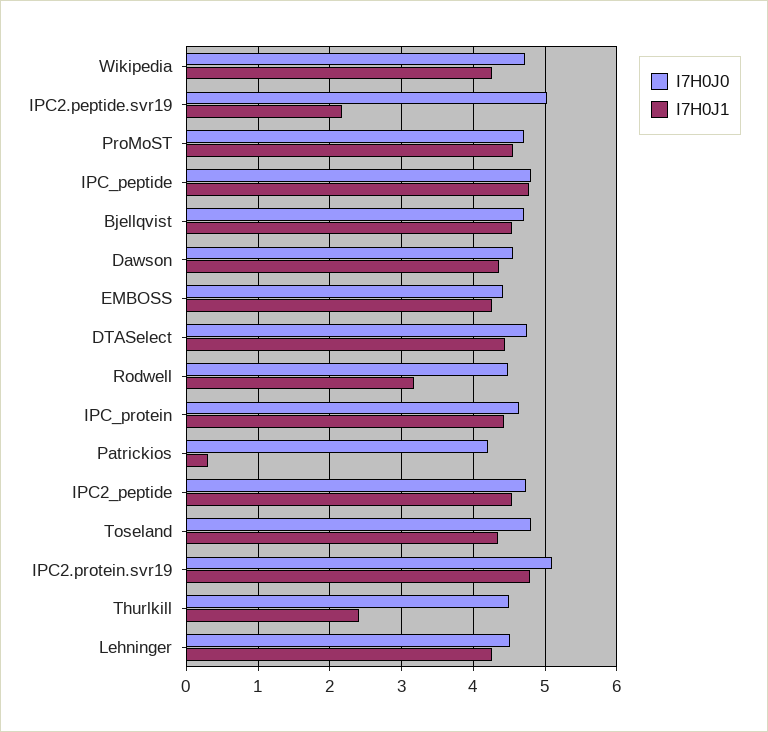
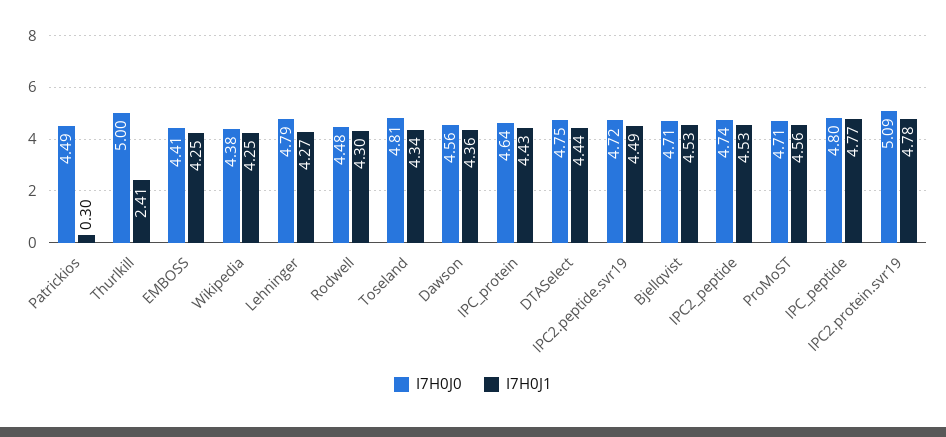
I7H0J0, Wikipedia: 4.7 -> 4.38
I7H0J0, IPC2.peptide.svr19: 5 -> 4.72
I7H0J1, IPC2.peptide.svr19: 2.2 -> 4.49
I7H0J1, Rodwell: 3.2 -> 4.3
I7H0J0, Patrickios: 4.2 -> 4.49
I7H0J0, Thurlkill: 4.5 -> 5
I7H0J0, Lehninger: 4.5 -> 4.79

